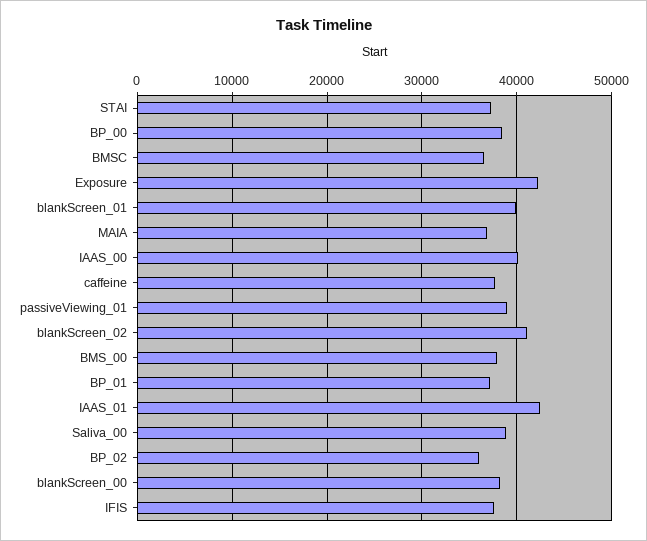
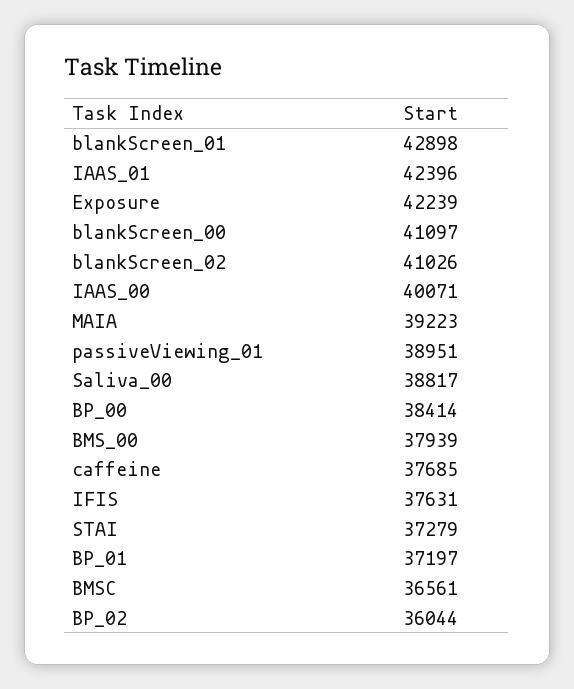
blankScreen_01: 40000 -> 42898
MAIA: 37000 -> 39223
blankScreen_00: 38000 -> 41097

